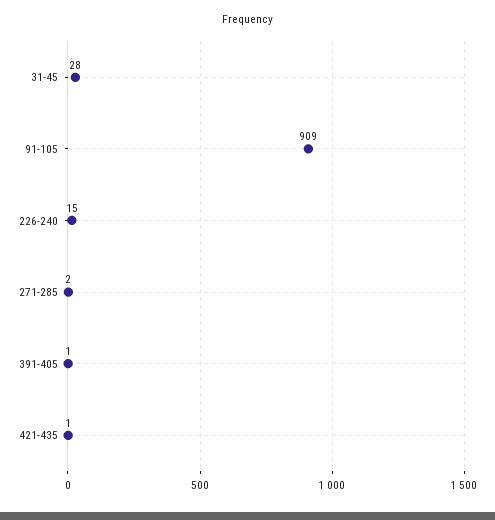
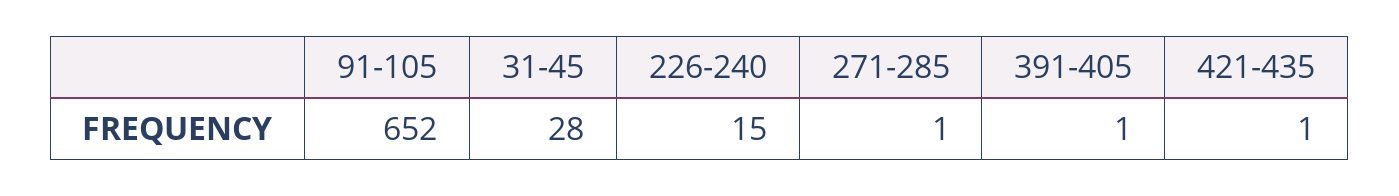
91-105: 909 -> 652
271-285: 2 -> 1

